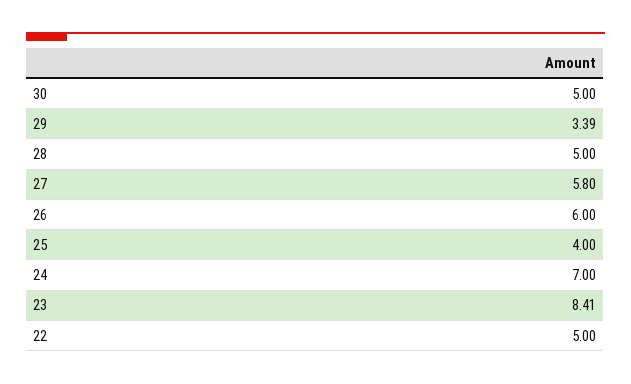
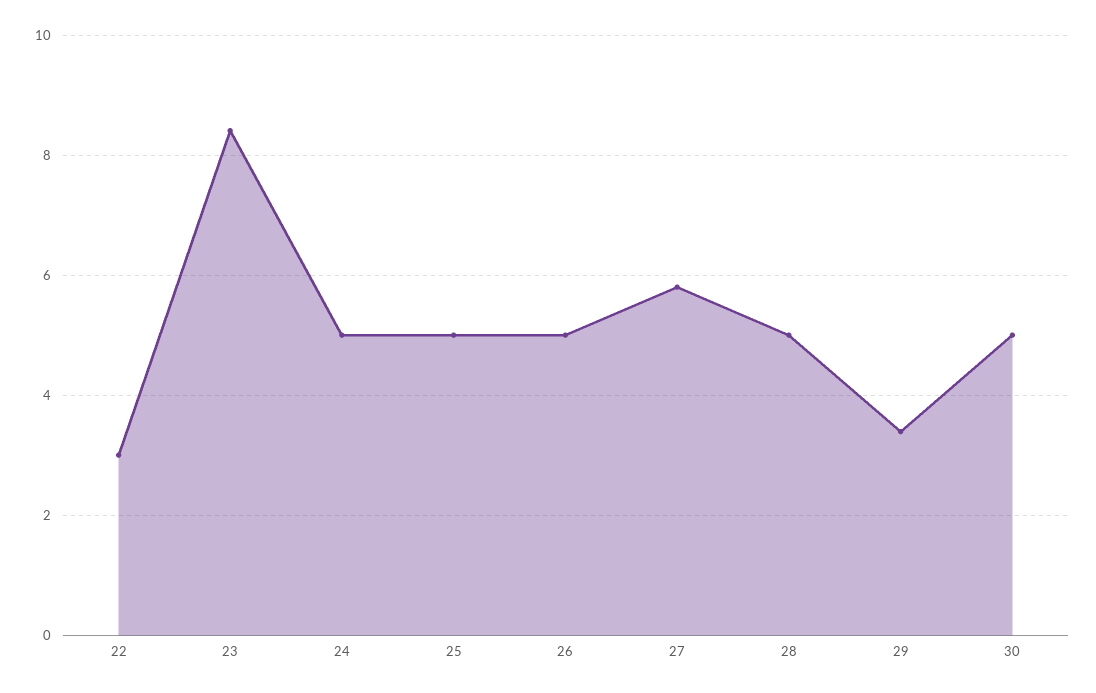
26: 6 -> 5
25: 4 -> 5
24: 7 -> 5
22: 5 -> 3

